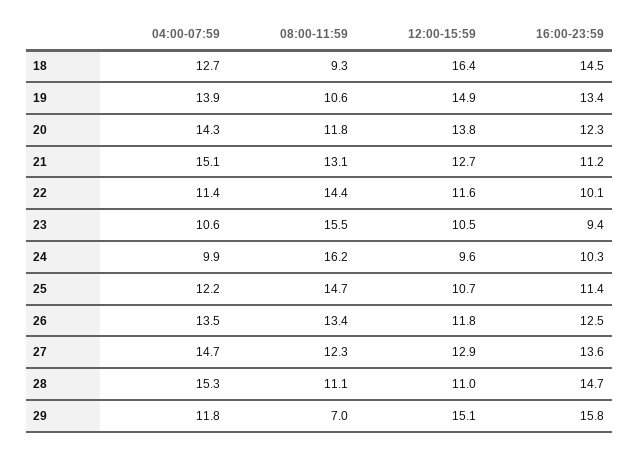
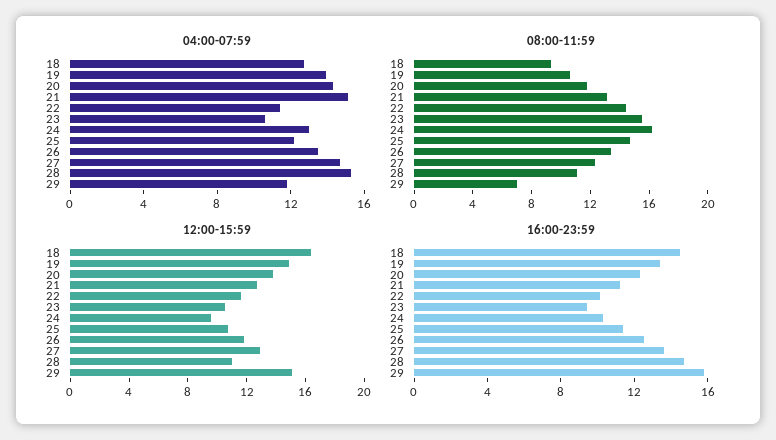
04:00-07:59, 24: 9.9 -> 13

